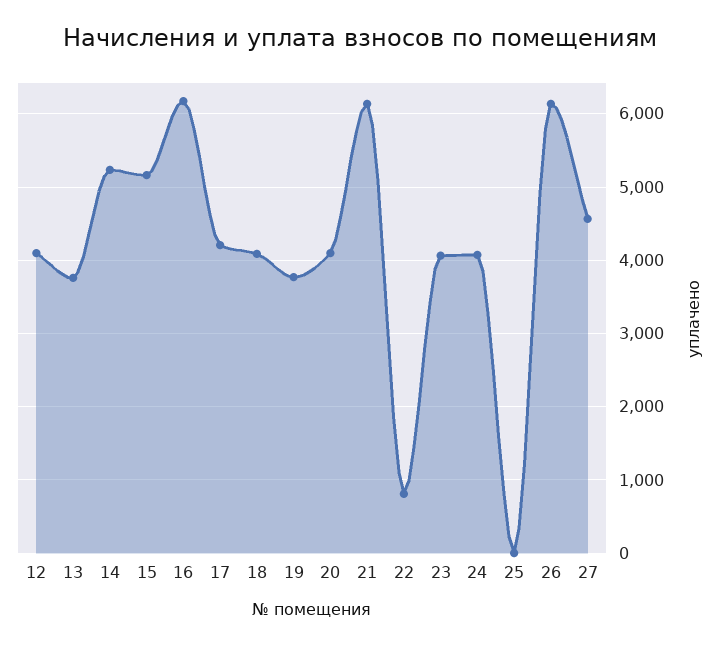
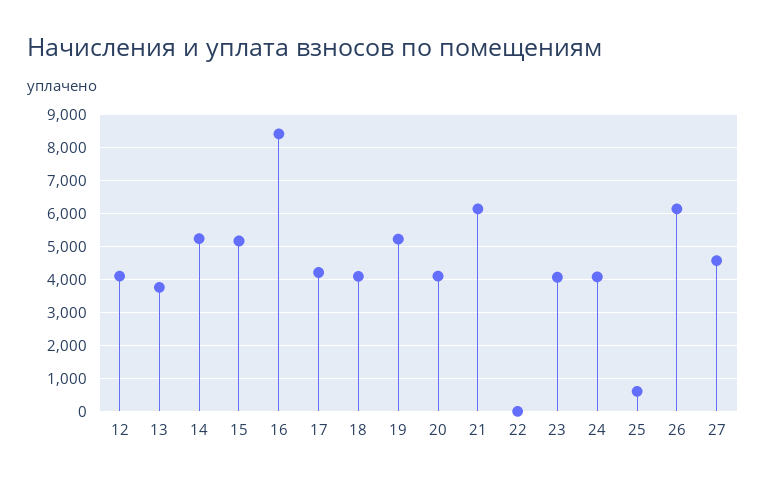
16: 6200 -> 8400
19: 3800 -> 5200
22: 800 -> 0
25: 0 -> 600

